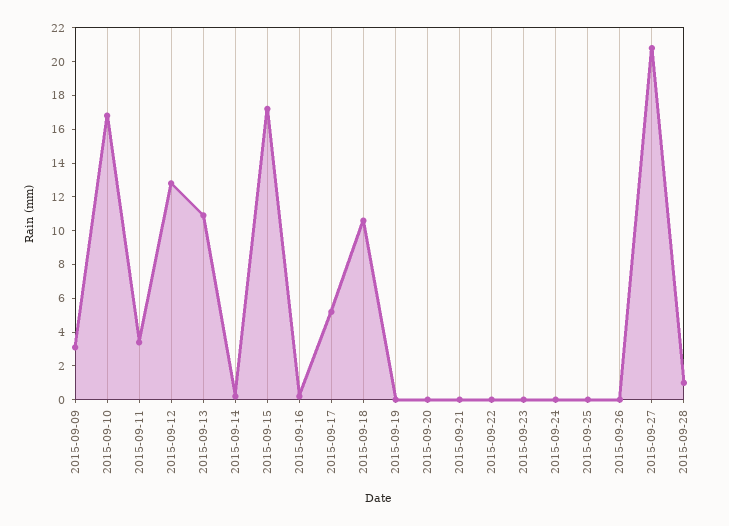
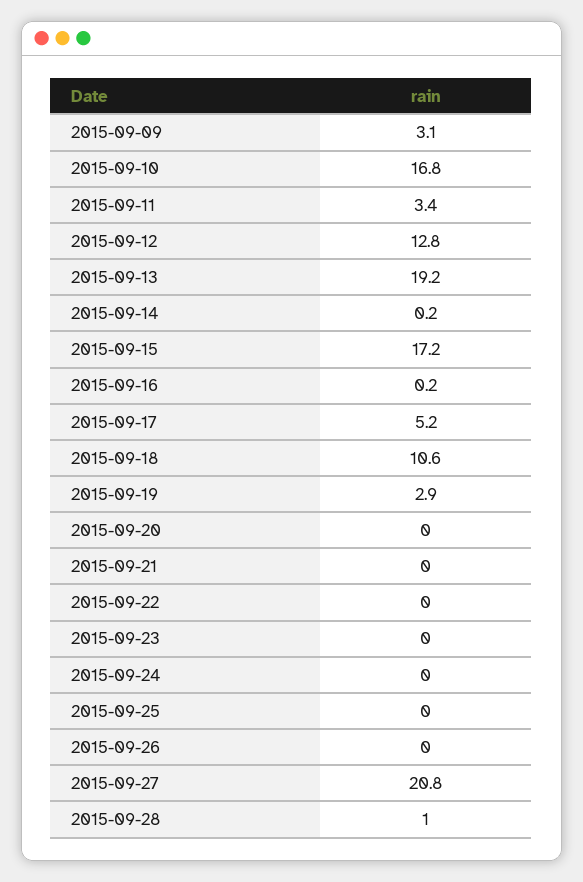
2015-09-13: 11 -> 19.2
2015-09-19: 0 -> 2.9

